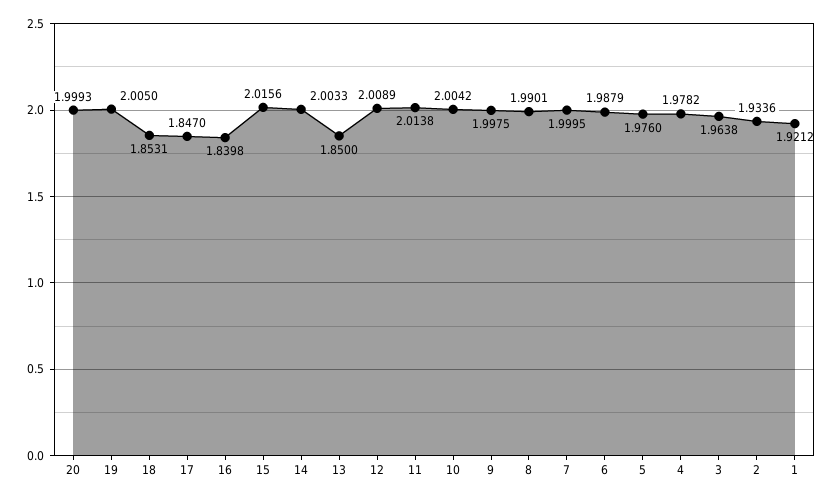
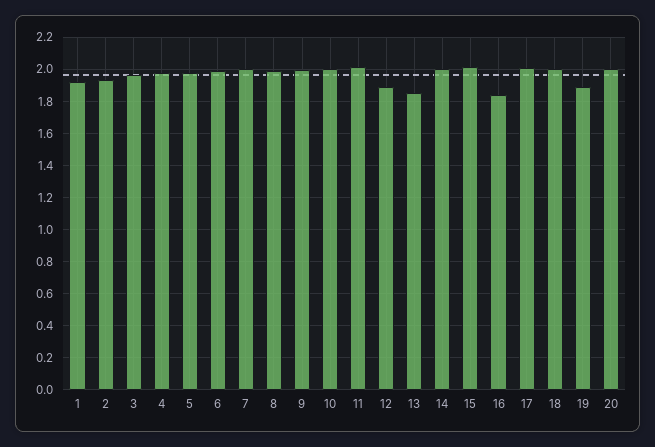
19: 2.005 -> 1.9
18: 1.8531 -> 2
17: 1.847 -> 2
12: 2.0089 -> 1.9

